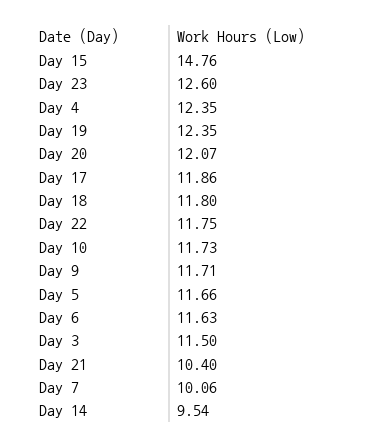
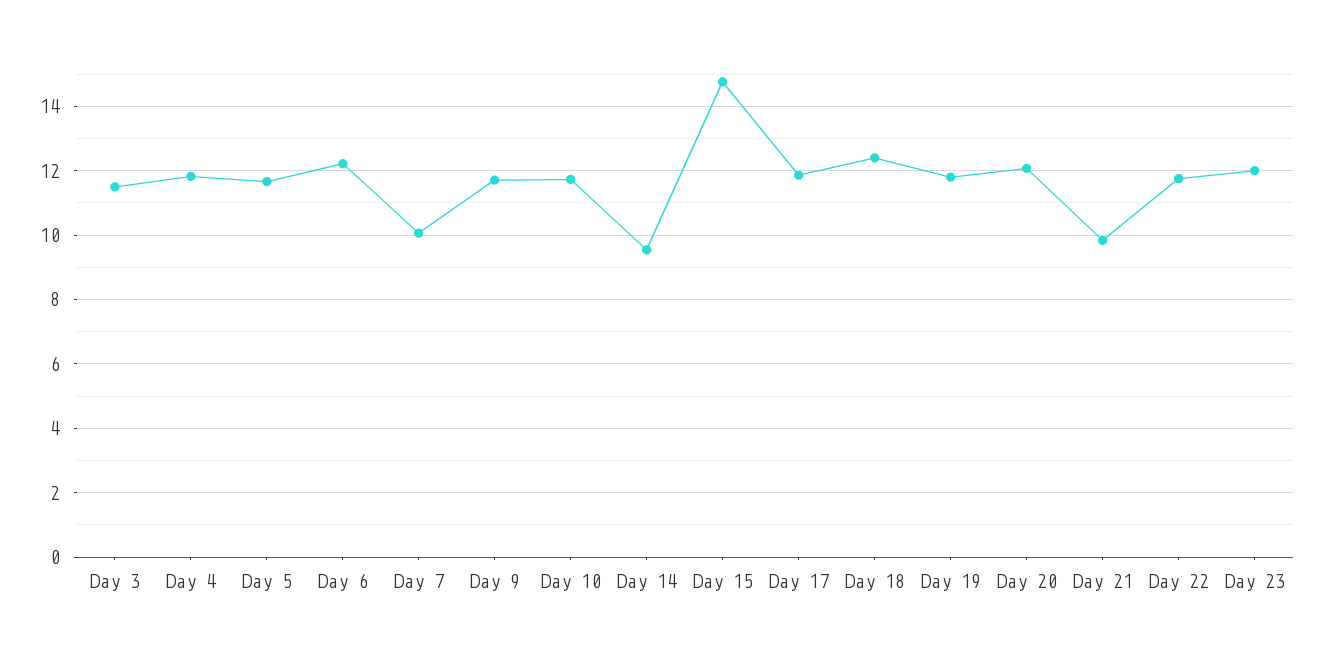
Day 23: 12.6 -> 12
Day 4: 12.35 -> 11.8
Day 19: 12.35 -> 11.8
Day 18: 11.8 -> 12.4
Day 6: 11.63 -> 12.2
Day 21: 10.4 -> 9.8

